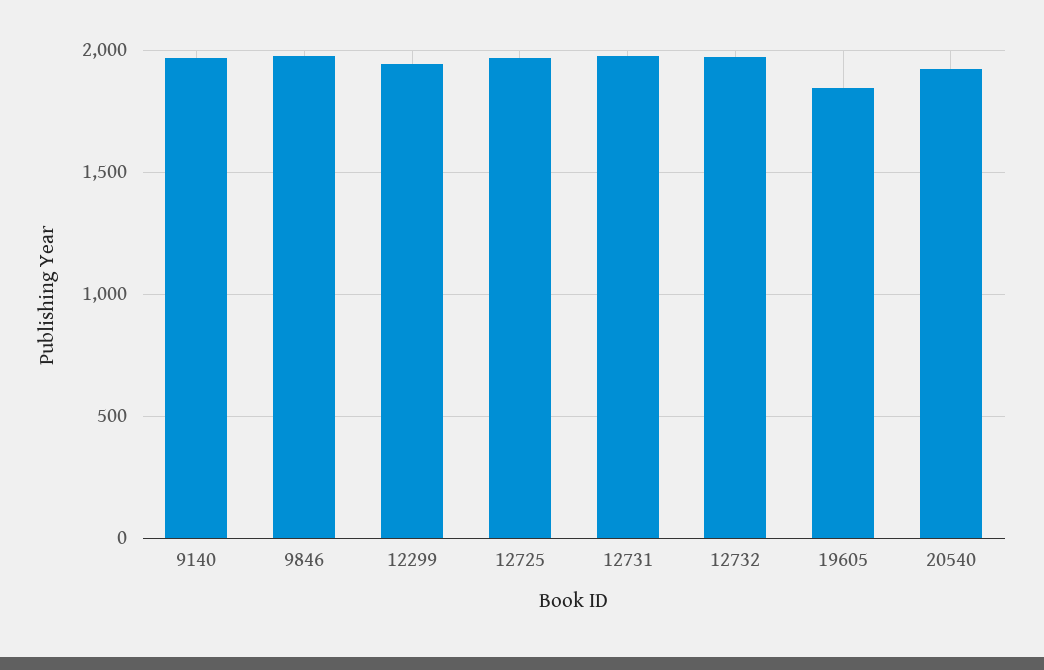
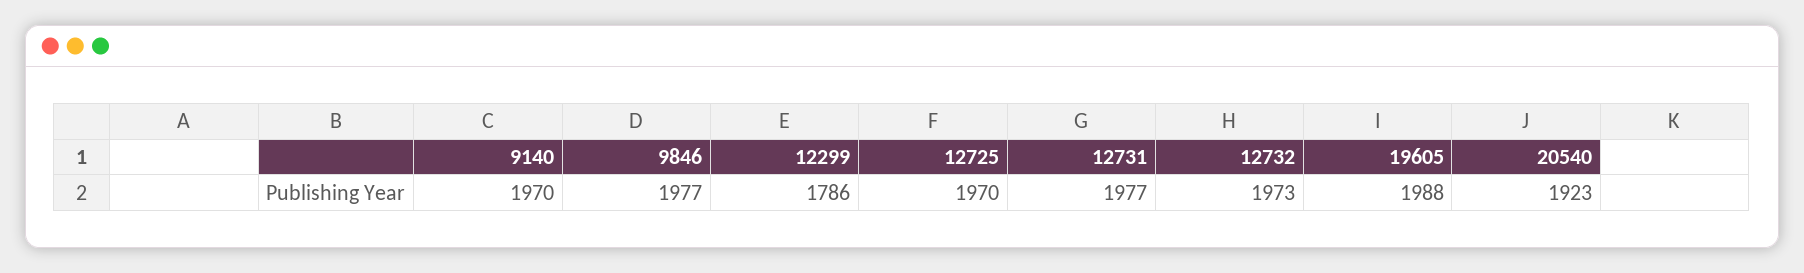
12299: 1950 -> 1786
19605: 1850 -> 1988

